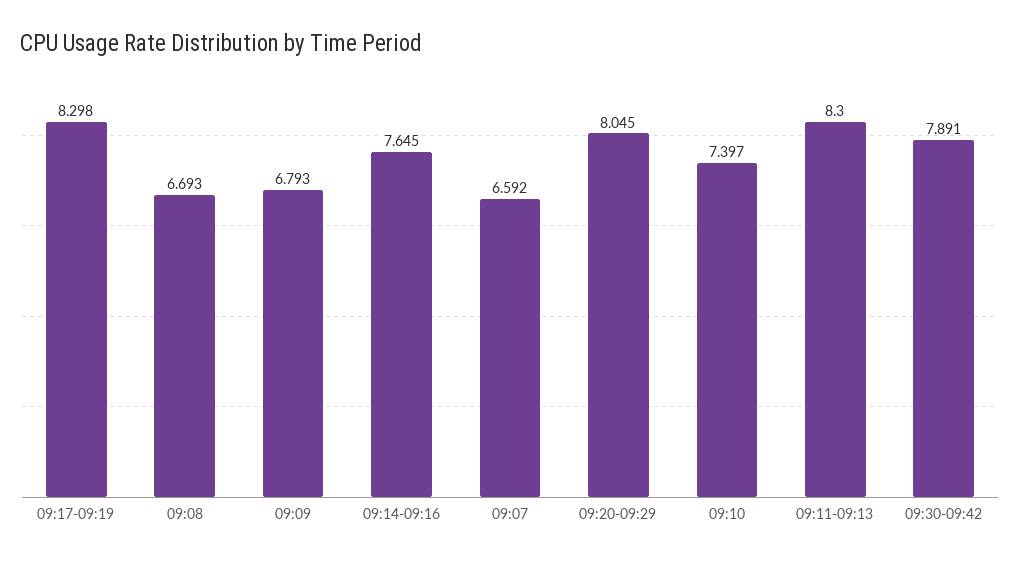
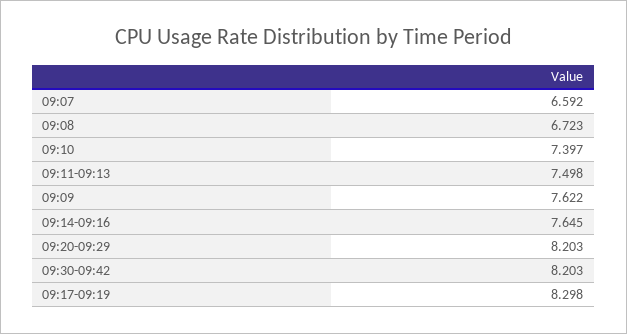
09:08: 6.693 -> 6.723
09:09: 6.793 -> 7.622
09:20-09:29: 8.045 -> 8.203
09:11-09:13: 8.3 -> 7.498
09:30-09:42: 7.891 -> 8.203

